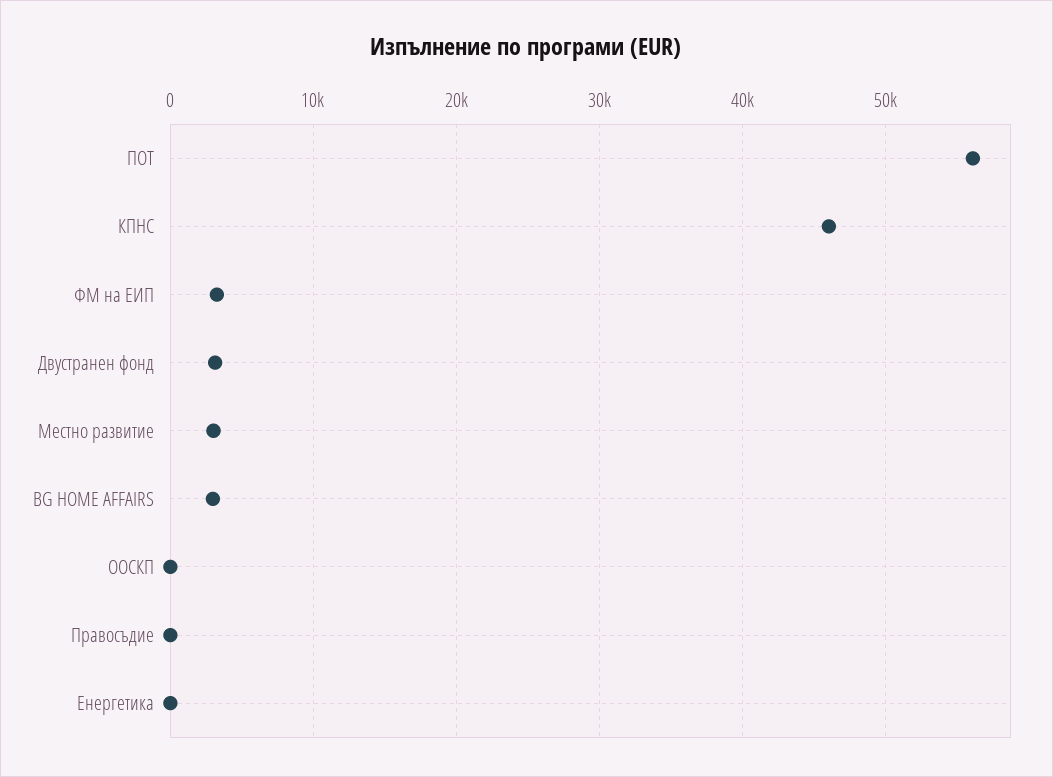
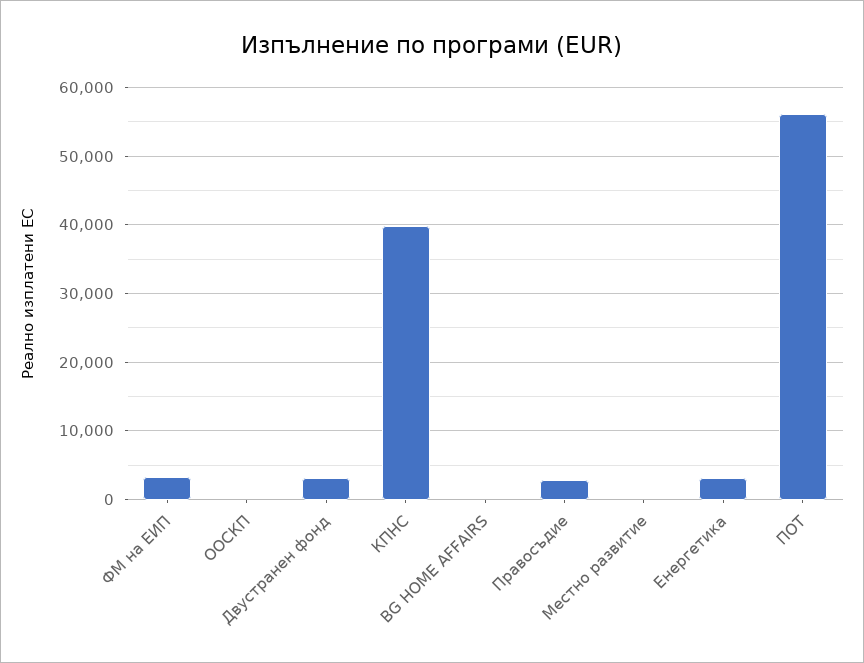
КПНС: 46000 -> 40000
Местно развитие: 3000 -> 0
BG HOME AFFAIRS: 3000 -> 0
Правосъдие: 0 -> 3000
Енергетика: 0 -> 3000

